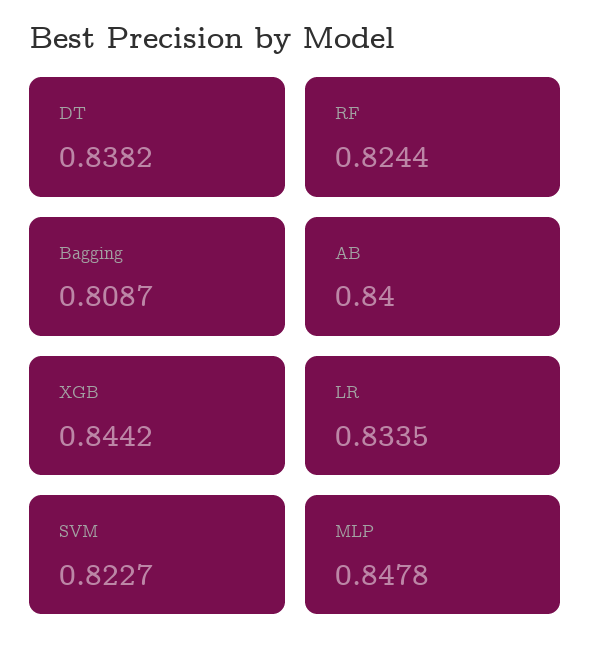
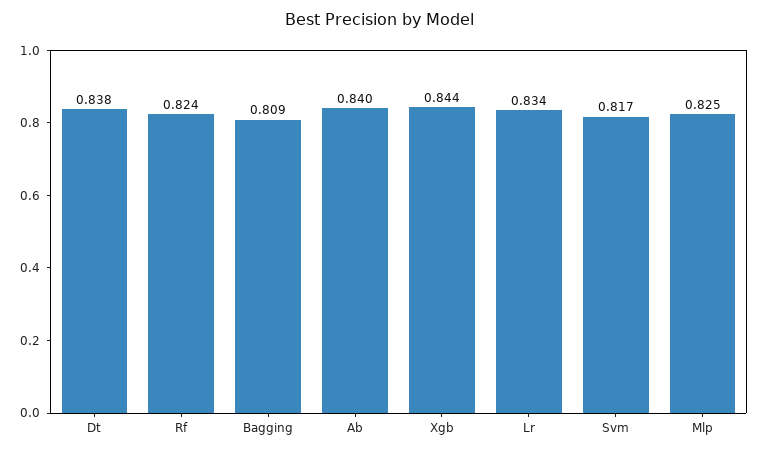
SVM: 0.8227 -> 0.817
MLP: 0.8478 -> 0.825

